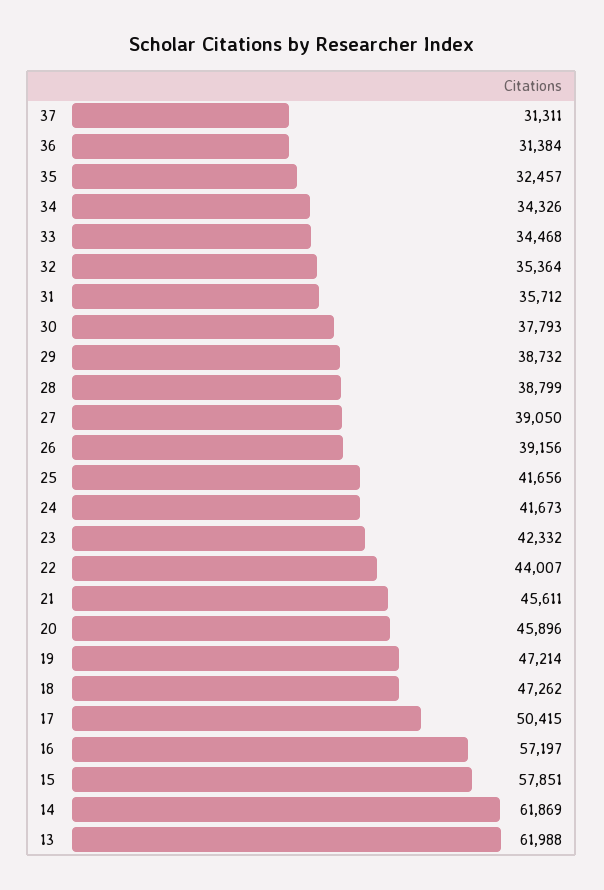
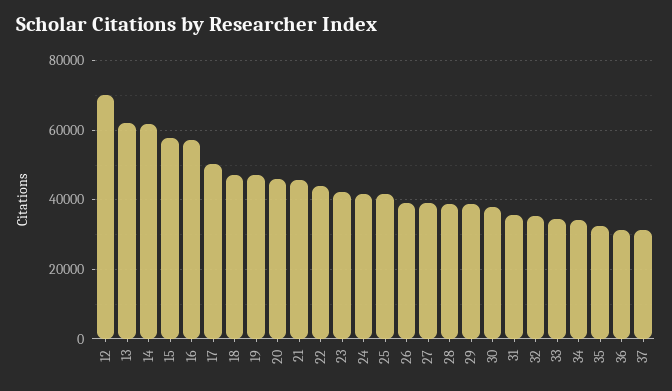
12: none -> 70000

